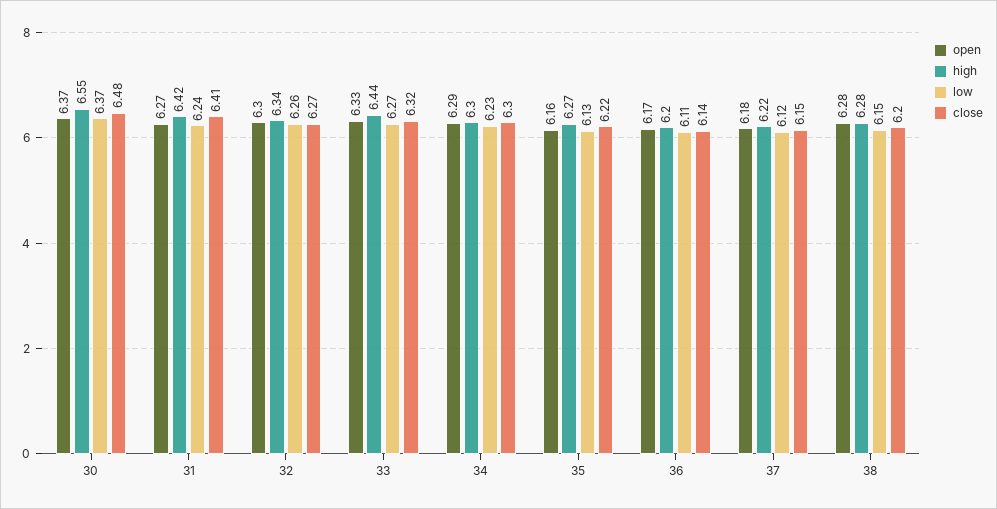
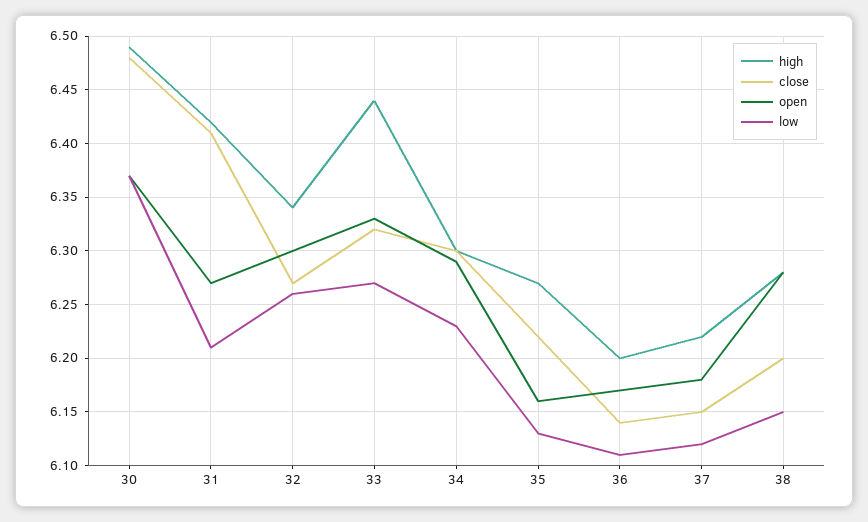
high, 30: 6.55 -> 6.49
low, 31: 6.24 -> 6.21

